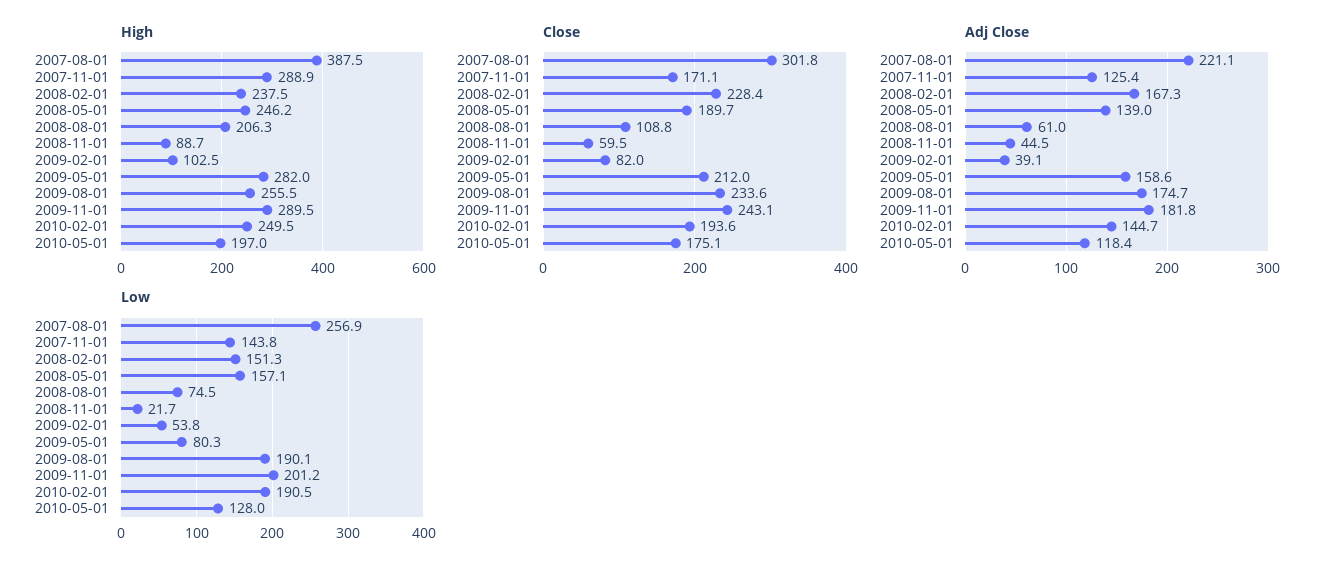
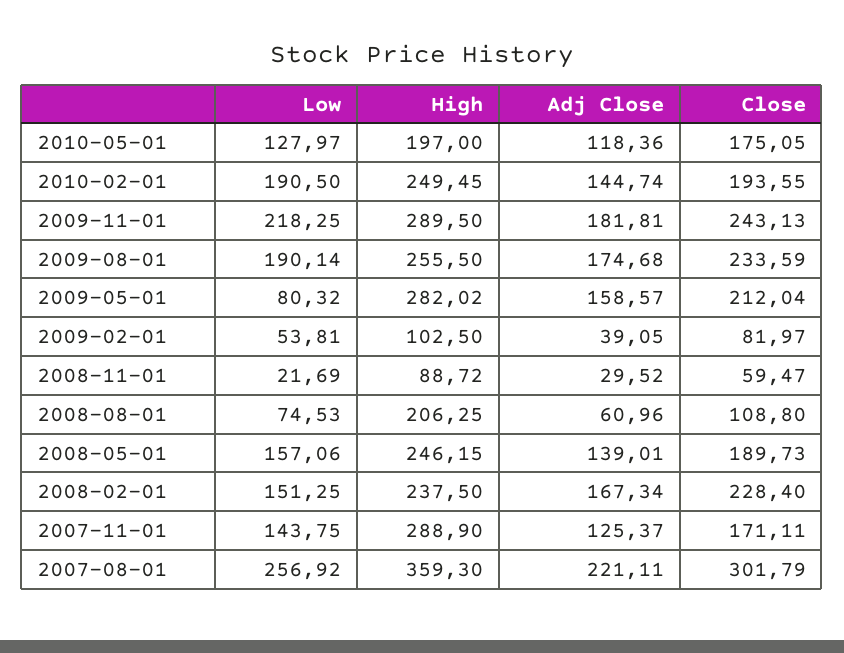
High, 2007-08-01: 387.5 -> 359.3
Adj Close, 2008-11-01: 44.5 -> 29.52
Low, 2009-11-01: 201.2 -> 218.25

